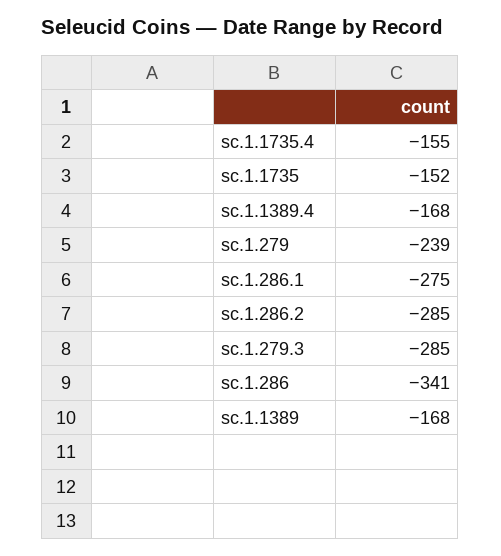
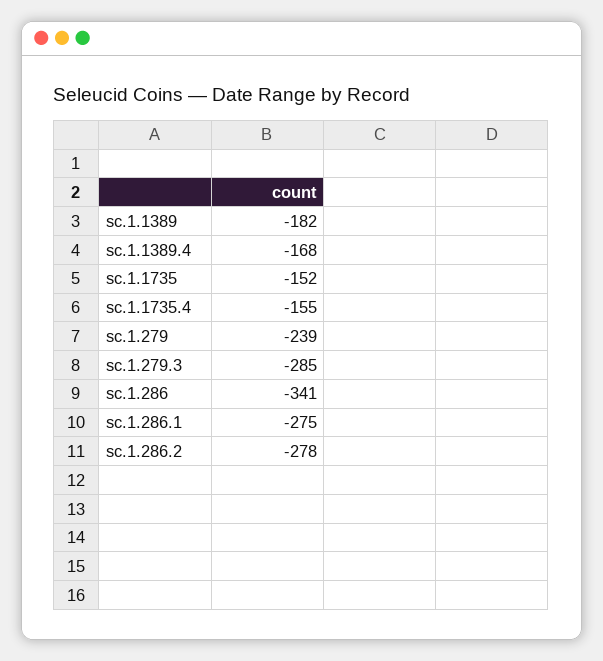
sc.1.286.2: -285 -> -278
sc.1.1389: -168 -> -182

